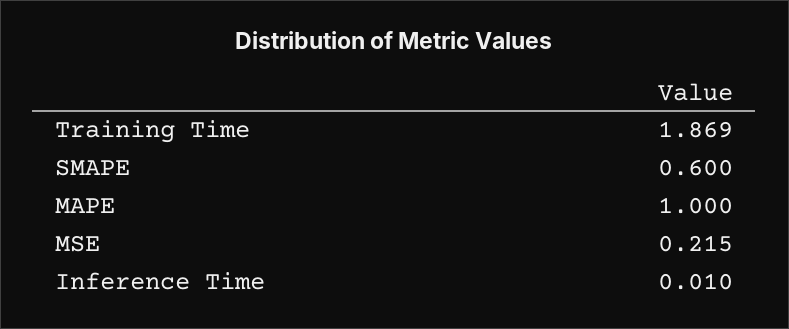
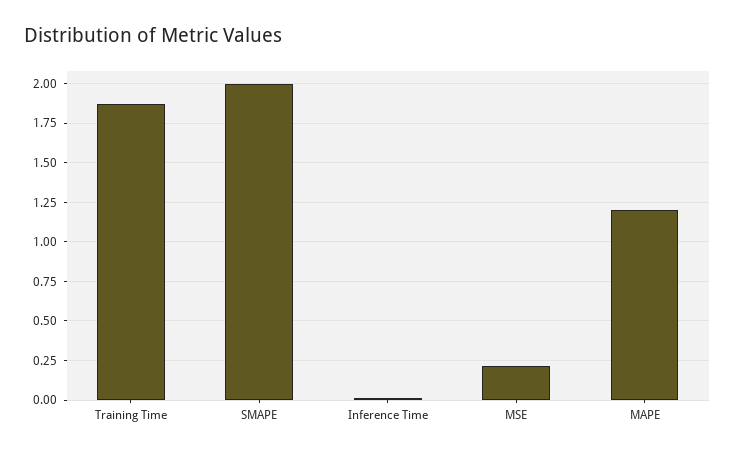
SMAPE: 0.6 -> 2
MAPE: 1 -> 1.2

